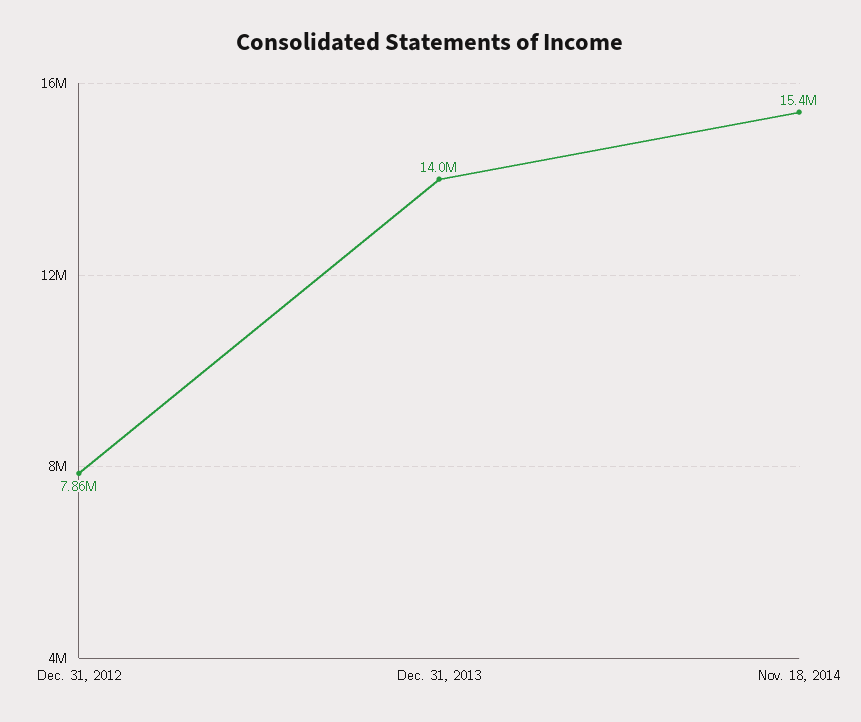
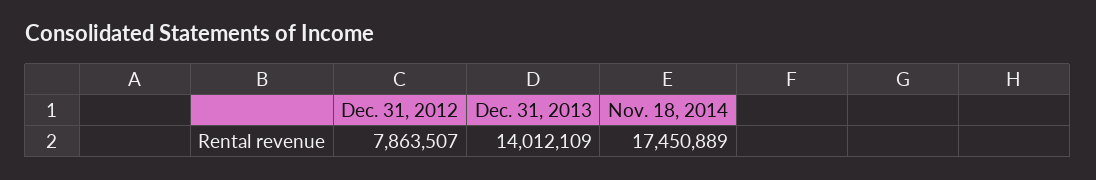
Nov. 18, 2014: 15400000 -> 17450889

